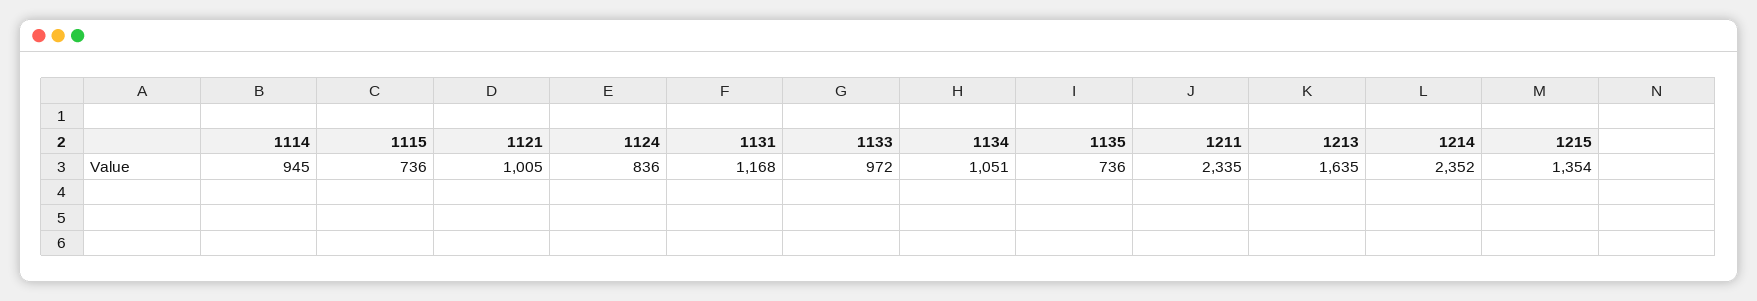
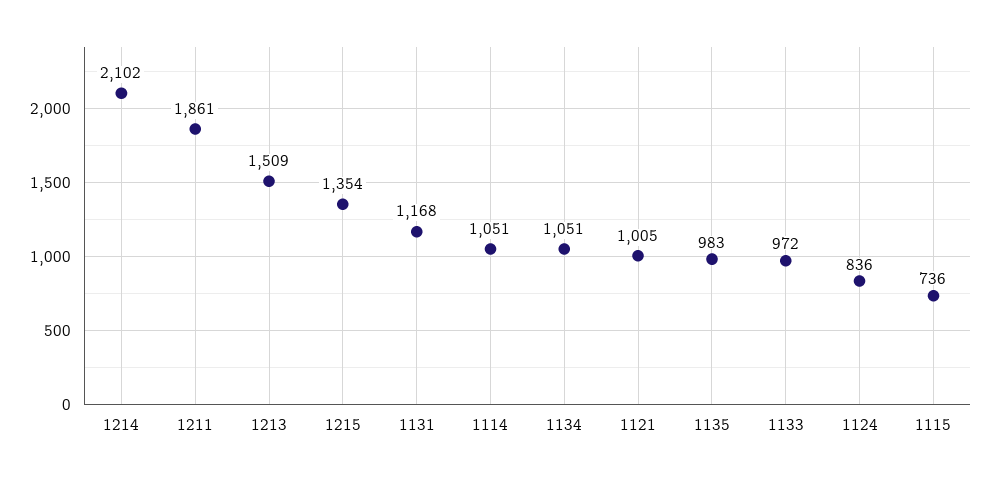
1114: 945 -> 1051
1135: 736 -> 983
1211: 2335 -> 1861
1213: 1635 -> 1509
1214: 2352 -> 2102

